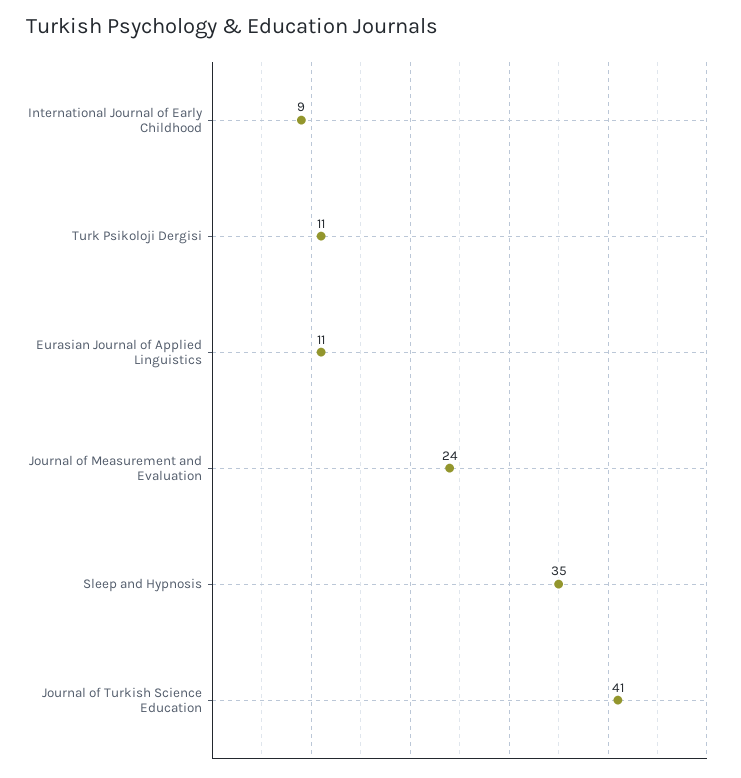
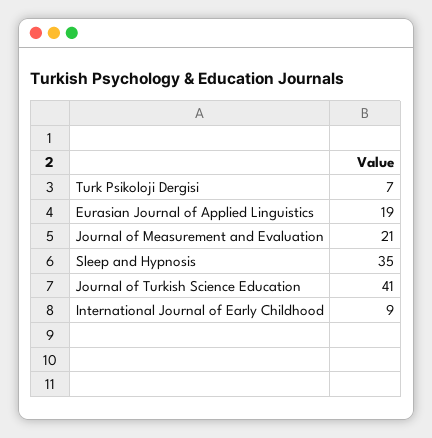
Turk Psikoloji Dergisi: 11 -> 7
Eurasian Journal of Applied Linguistics: 11 -> 19
Journal of Measurement and Evaluation: 24 -> 21

